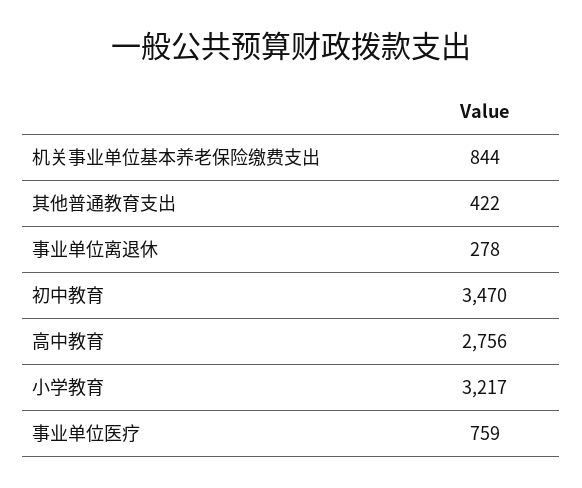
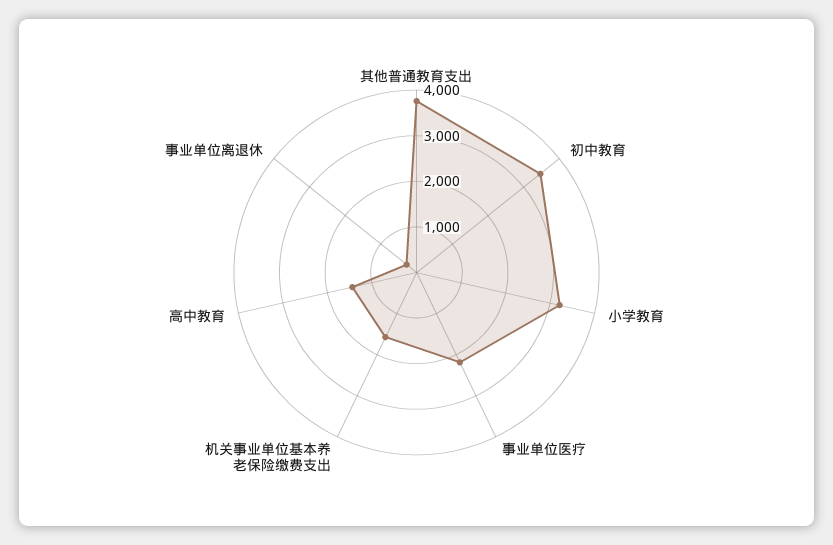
机关事业单位基本养老保险缴费支出: 844 -> 1600
其他普通教育支出: 422 -> 3800
高中教育: 2756 -> 1400
事业单位医疗: 759 -> 2200

